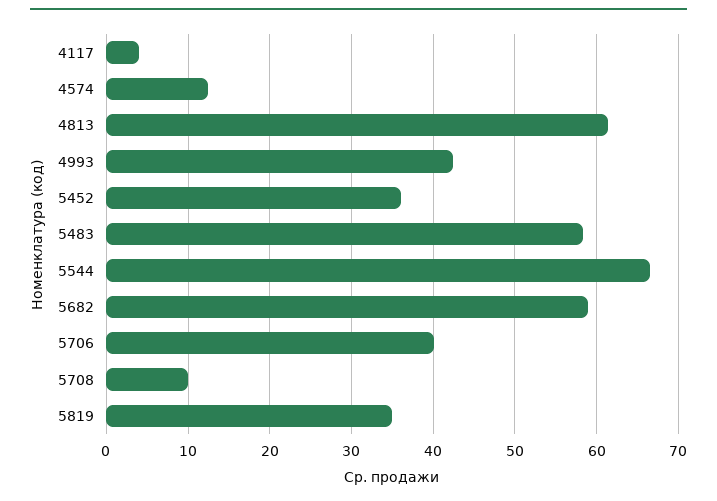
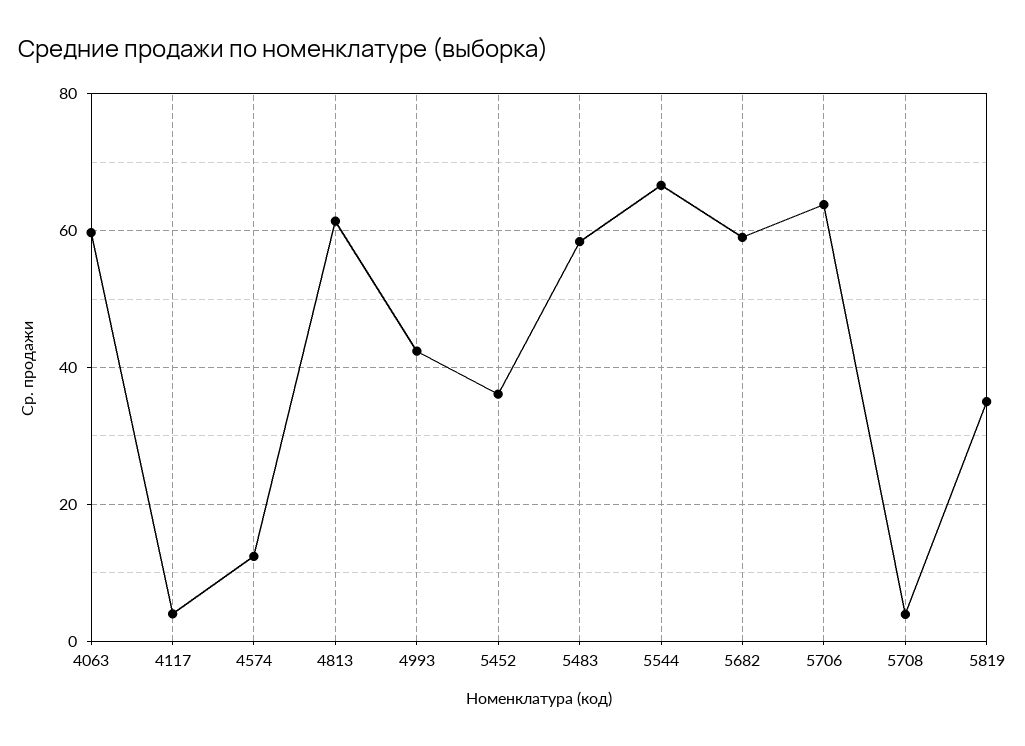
5706: 40 -> 64
5708: 10 -> 4
4063: none -> 60

